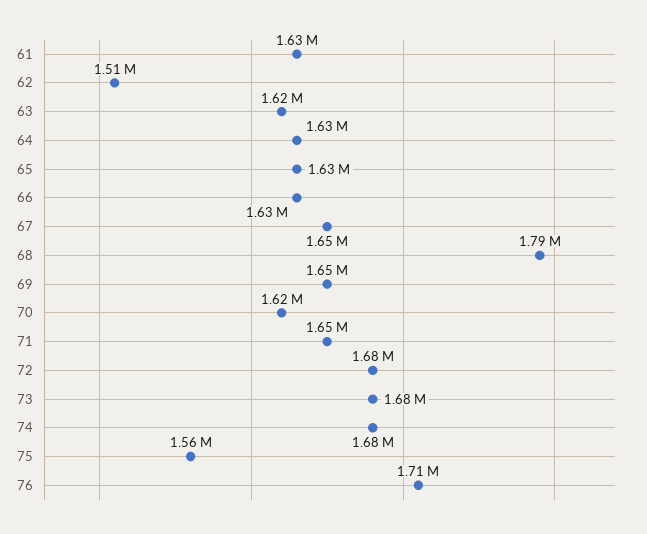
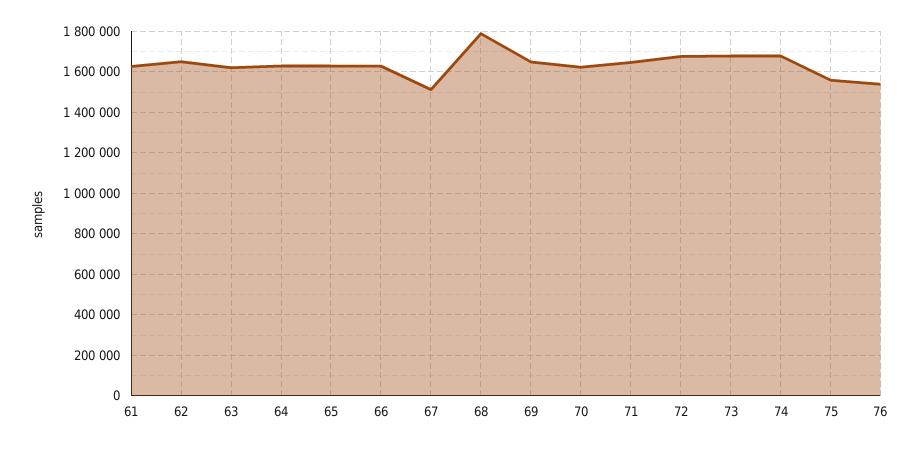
62: 1510000 -> 1650000
67: 1650000 -> 1500000
76: 1710000 -> 1550000

